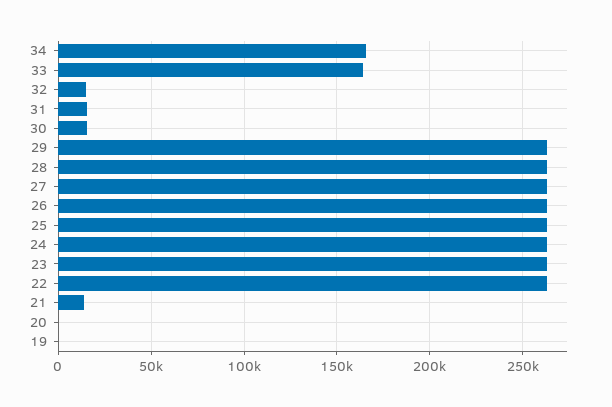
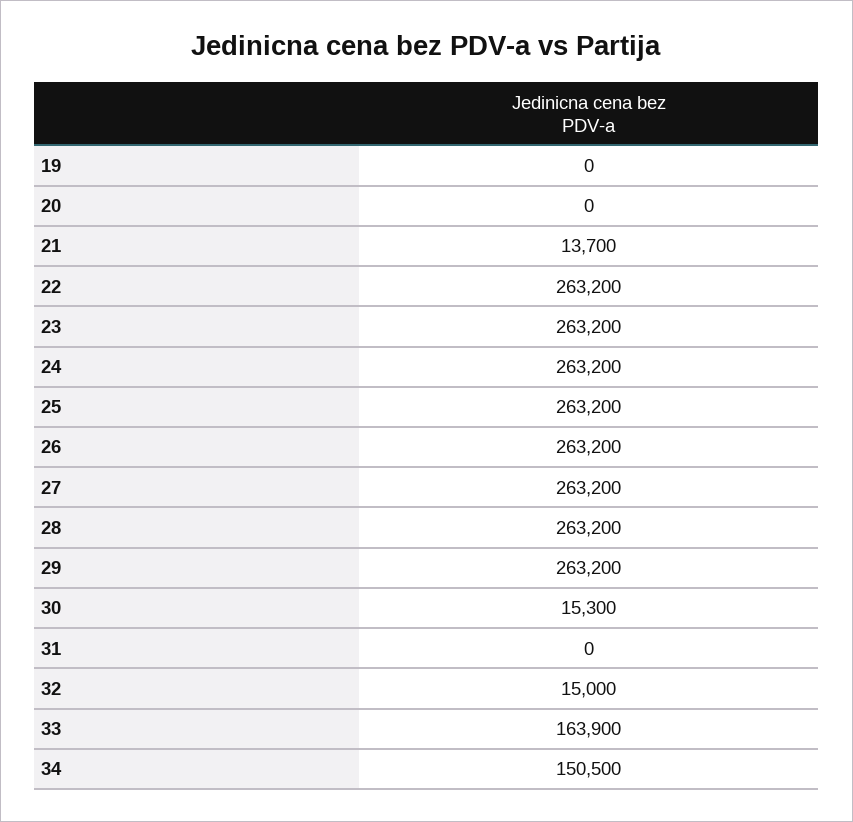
34: 165000 -> 150500
31: 15000 -> 0

